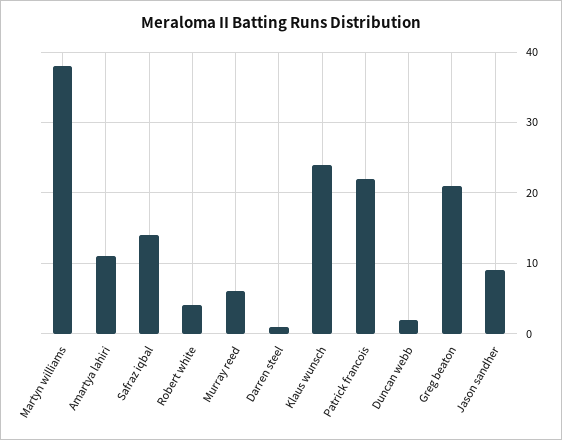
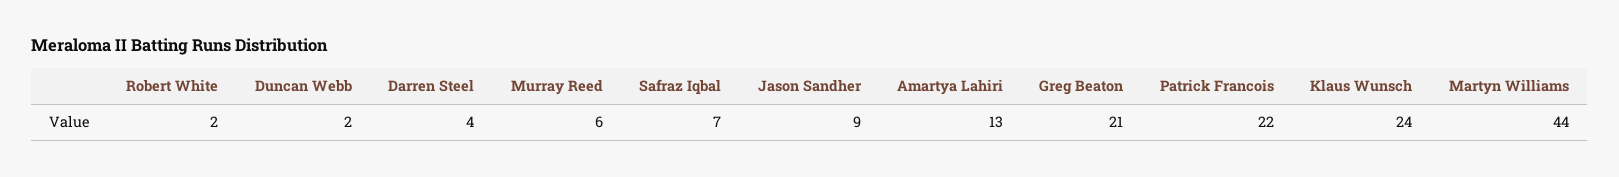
Martyn williams: 38 -> 44
Amartya lahiri: 11 -> 13
Safraz iqbal: 14 -> 7
Robert white: 4 -> 2
Darren steel: 1 -> 4

